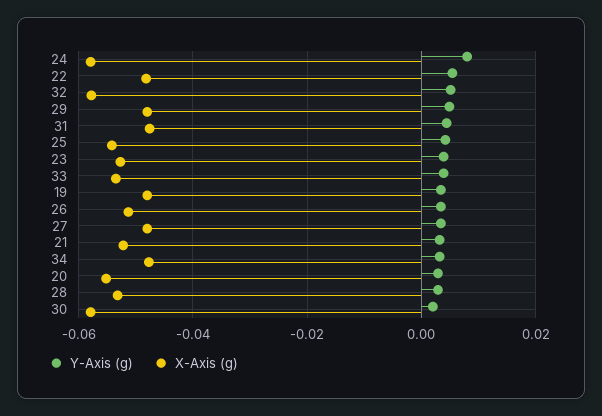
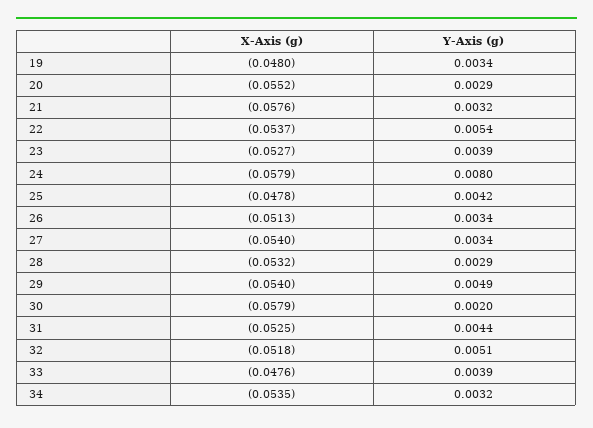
X-Axis (g), 22: -0.048 -> -0.0537
X-Axis (g), 32: -0.058 -> -0.0518
X-Axis (g), 29: -0.048 -> -0.054
X-Axis (g), 31: -0.048 -> -0.0525
X-Axis (g), 25: -0.054 -> -0.0478
X-Axis (g), 33: -0.054 -> -0.0476
X-Axis (g), 27: -0.048 -> -0.054
X-Axis (g), 21: -0.052 -> -0.0576
X-Axis (g), 34: -0.048 -> -0.0535

